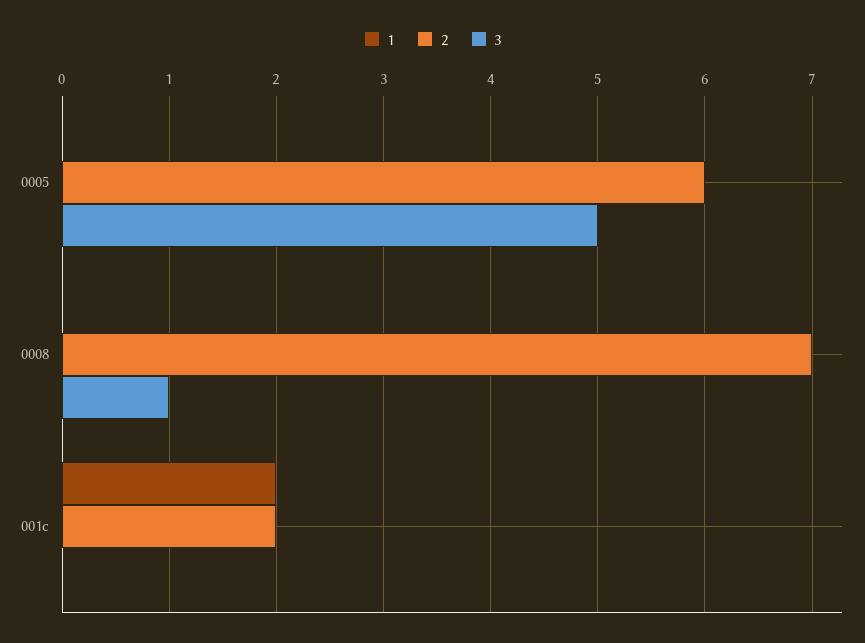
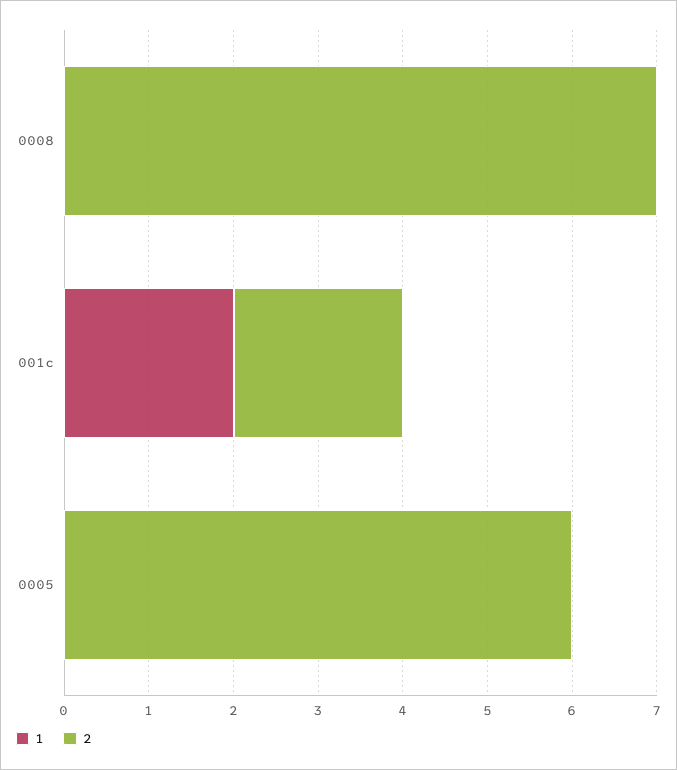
3, 0005: 5 -> none
3, 0008: 1 -> none
3, 001c: 0 -> none

